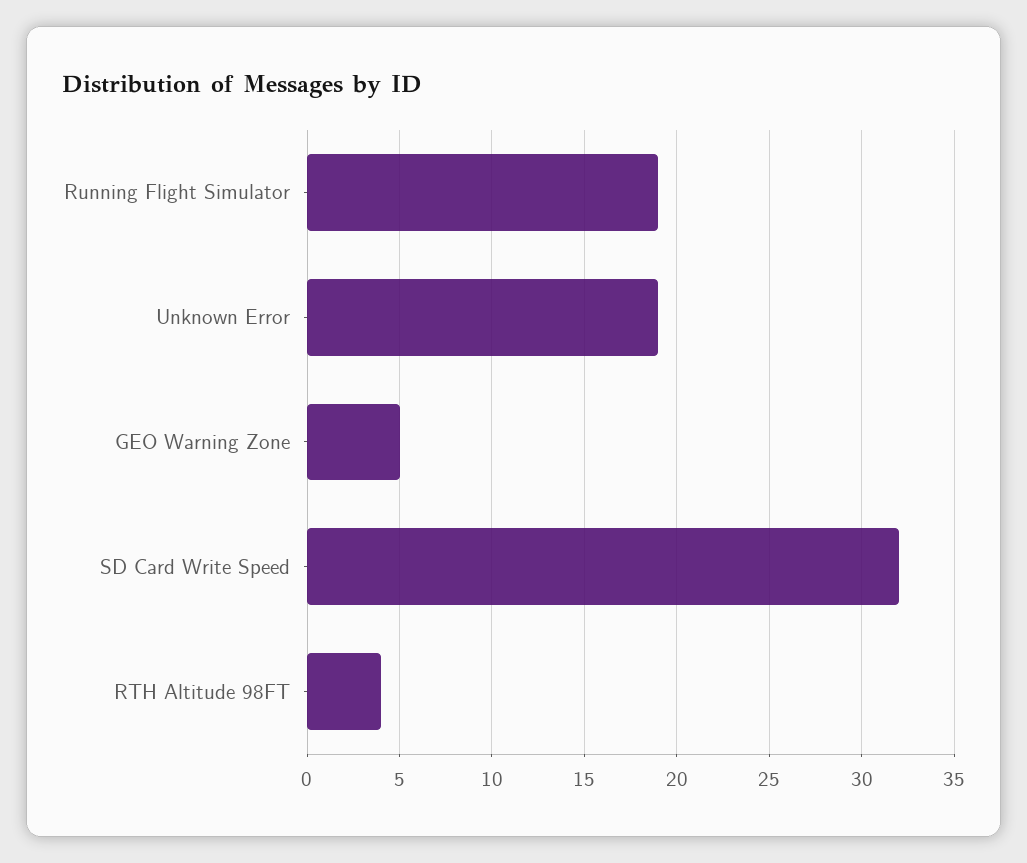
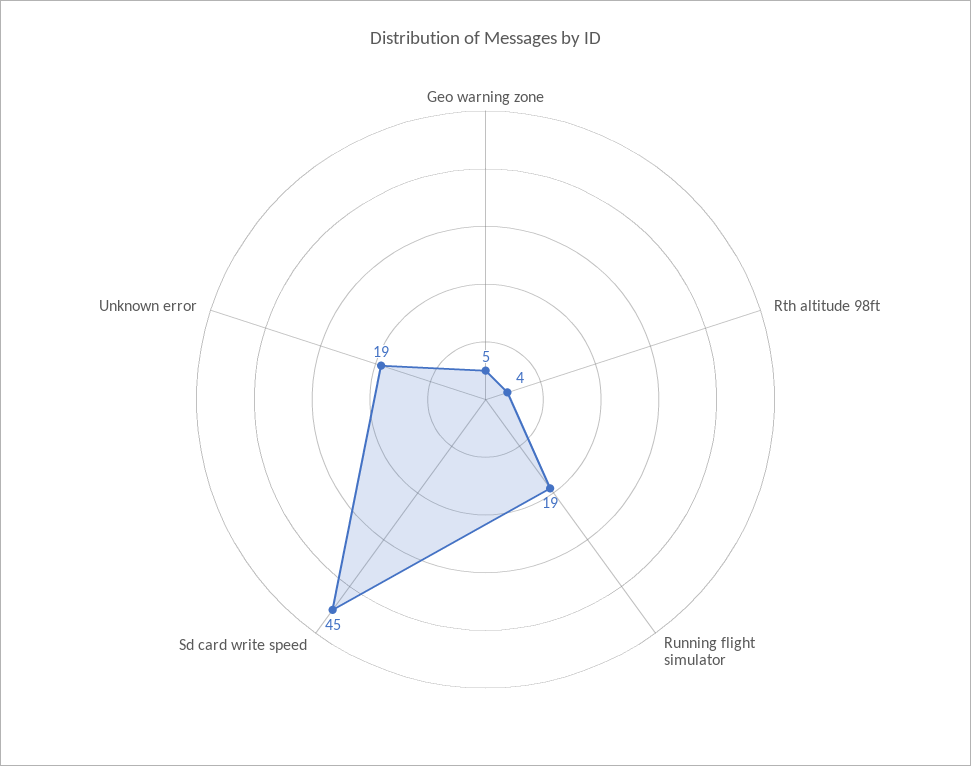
SD Card Write Speed: 32 -> 45

